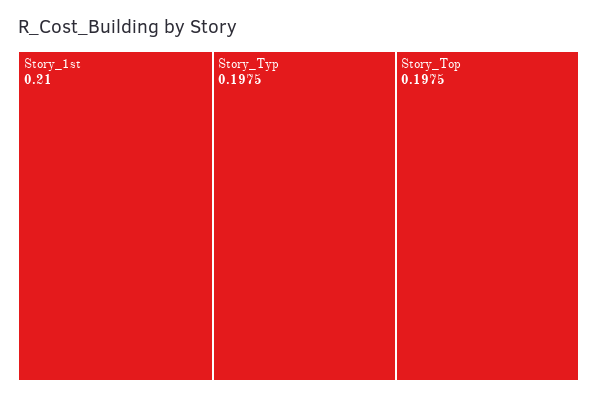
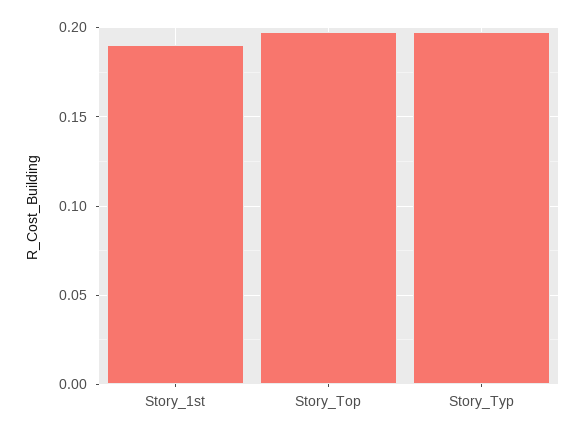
Story_1st: 0.21 -> 0.19

